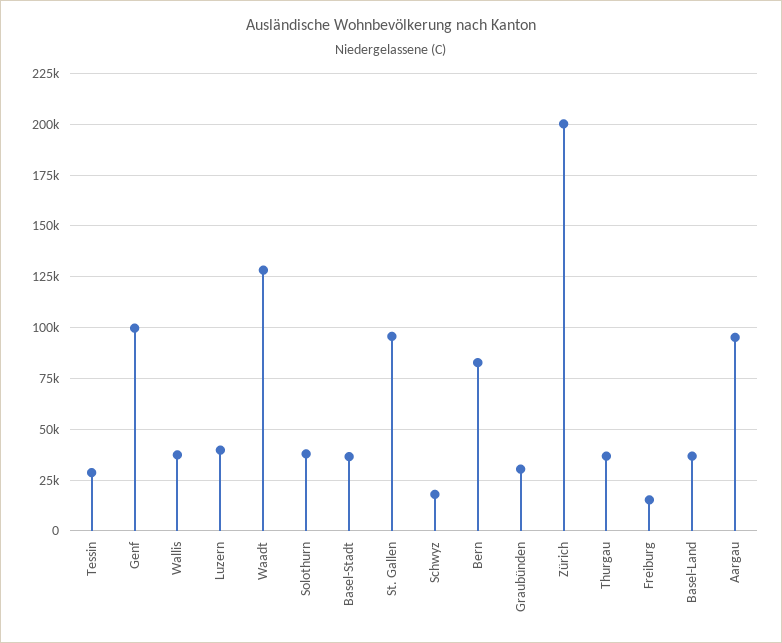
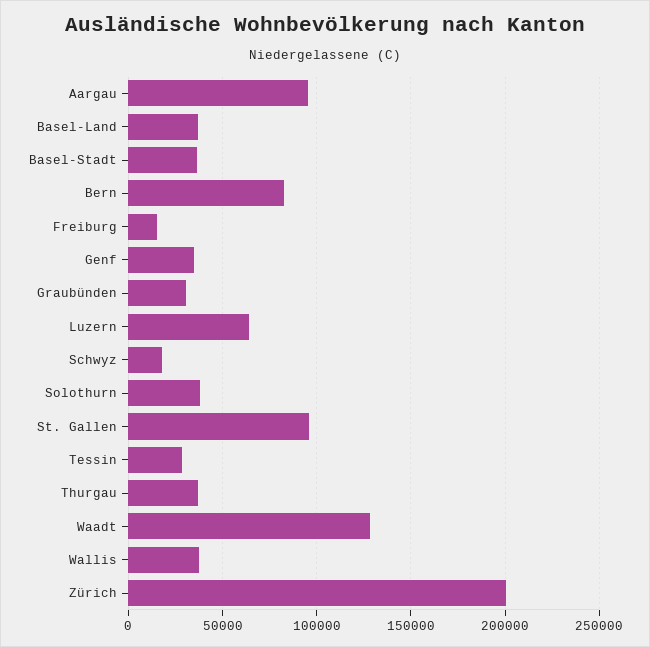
Genf: 100000 -> 35000
Luzern: 40000 -> 65000

